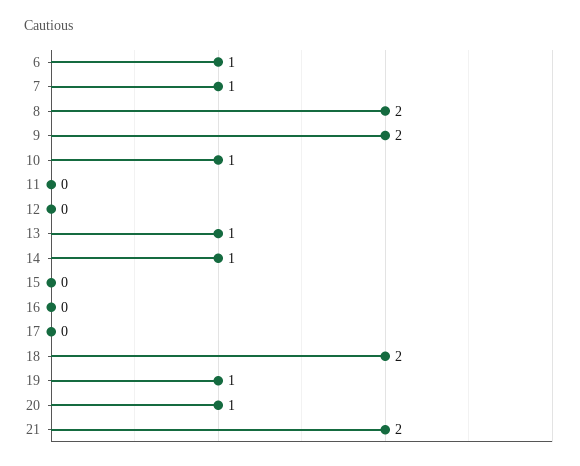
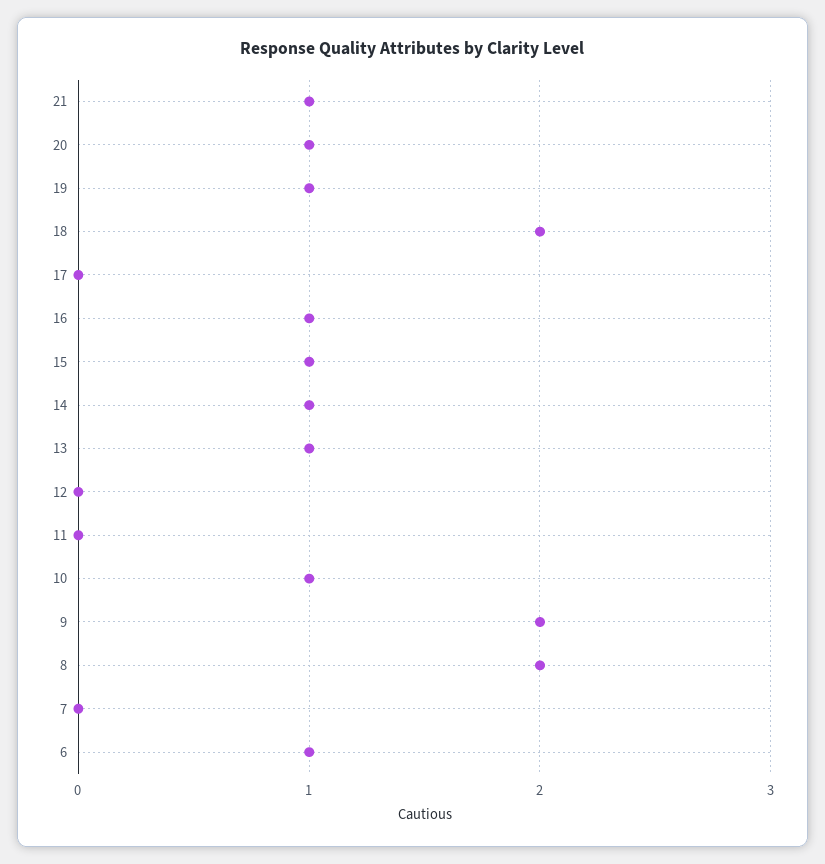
7: 1 -> 0
15: 0 -> 1
16: 0 -> 1
21: 2 -> 1

